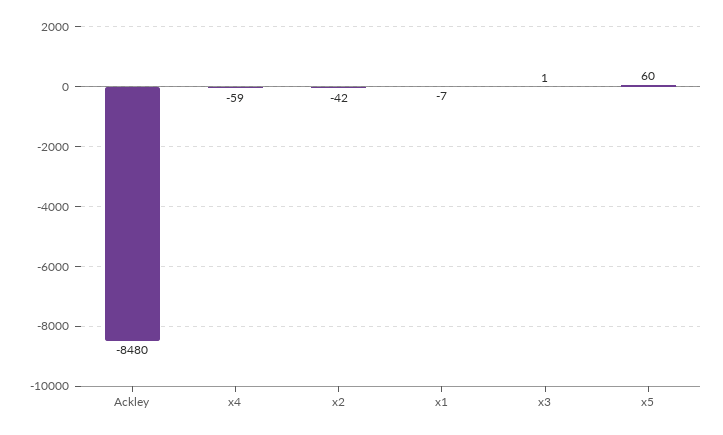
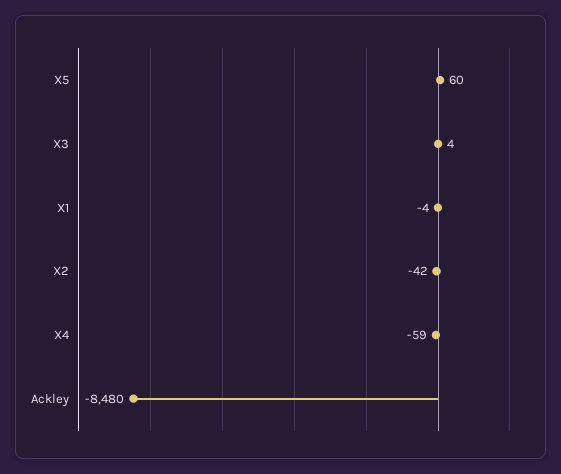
x1: -7 -> -4
x3: 1 -> 4

